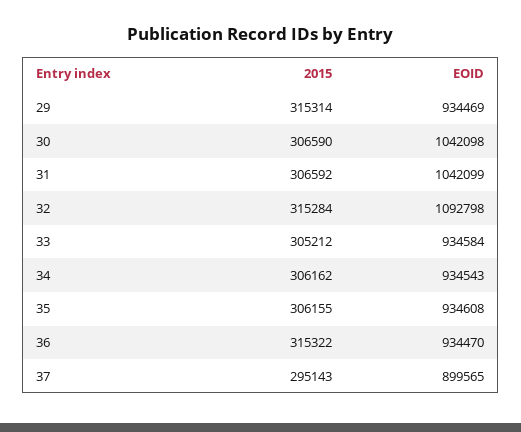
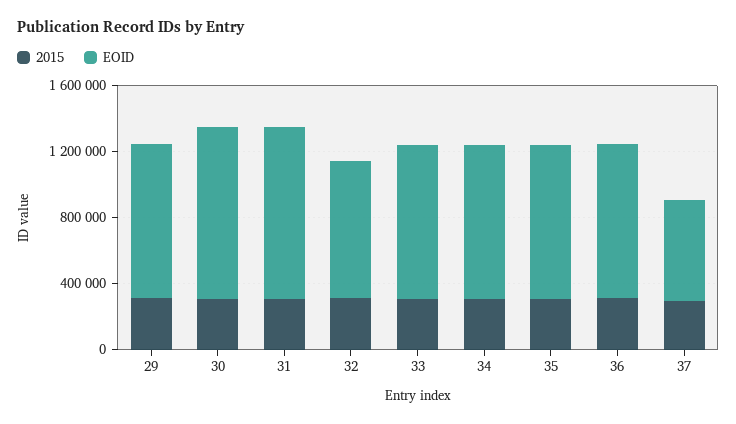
EOID, 32: 1092798 -> 800000
EOID, 37: 899565 -> 600000

